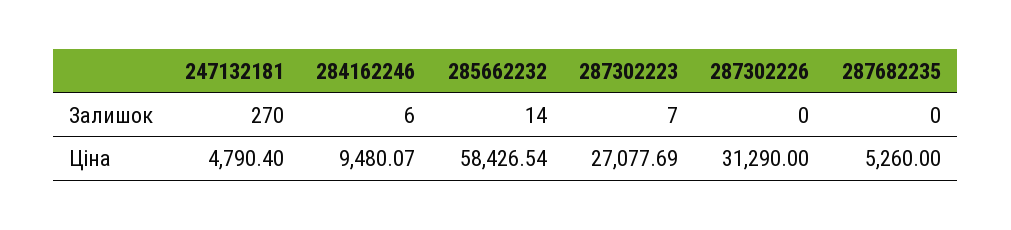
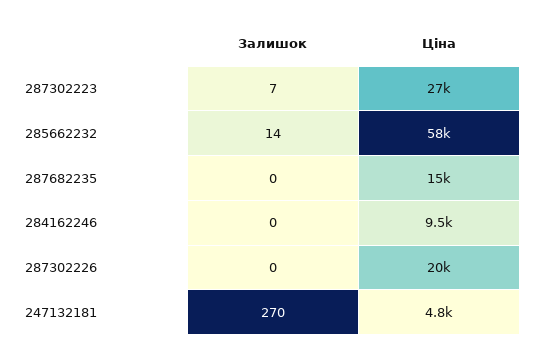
284162246, Залишок: 6 -> 0
287302226, Ціна: 31290 -> 20000
287682235, Ціна: 5260 -> 15000

